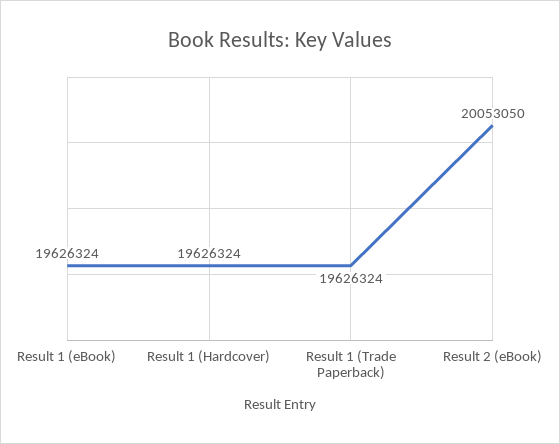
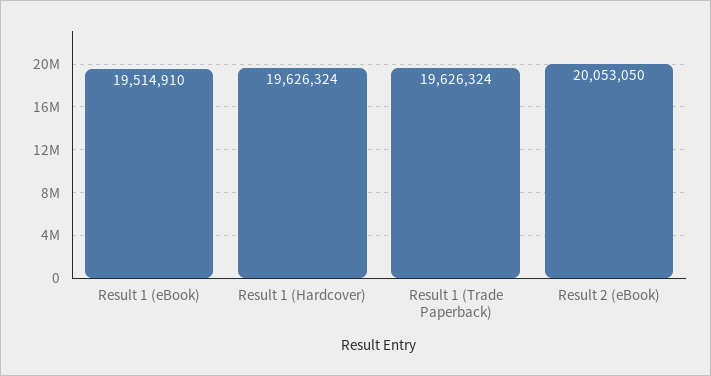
Result 1 (eBook): 19626324 -> 19514910

